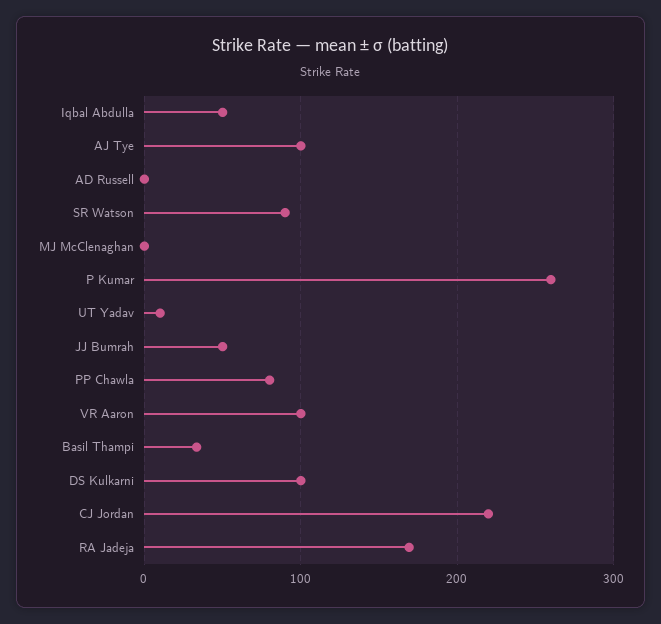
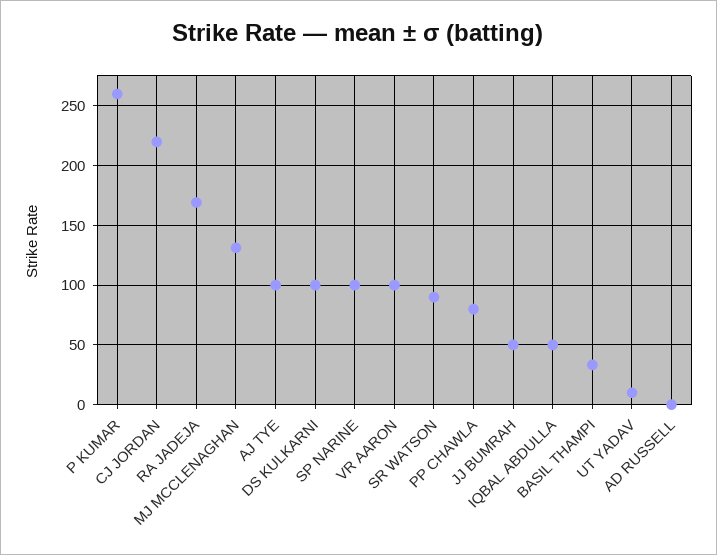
MJ McClenaghan: 0 -> 130
SP NARINE: none -> 100

